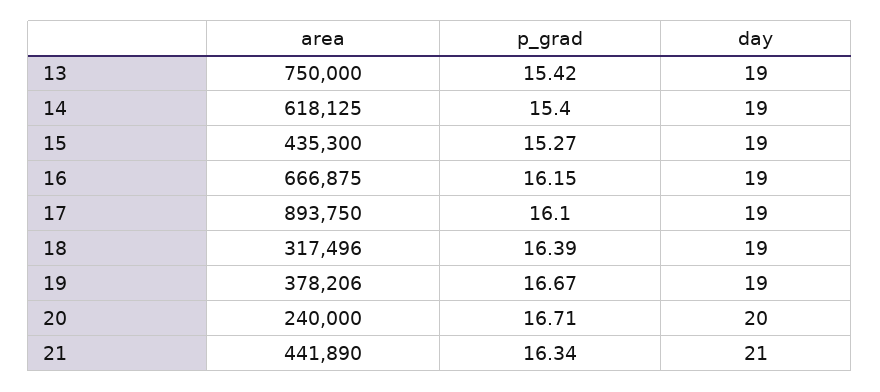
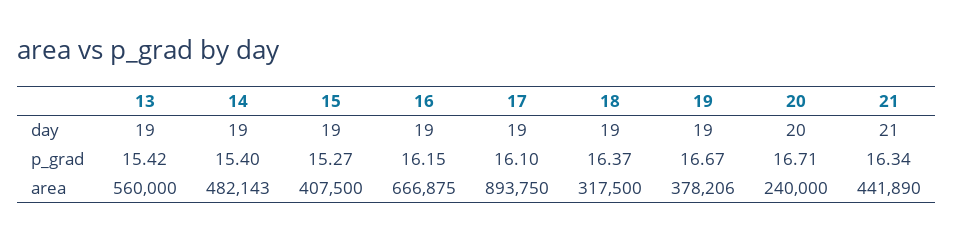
area, 13: 750000 -> 560000
area, 14: 618125 -> 482143
area, 15: 435300 -> 407500
area, 18: 317496 -> 317500
p_grad, 18: 16.39 -> 16.37

